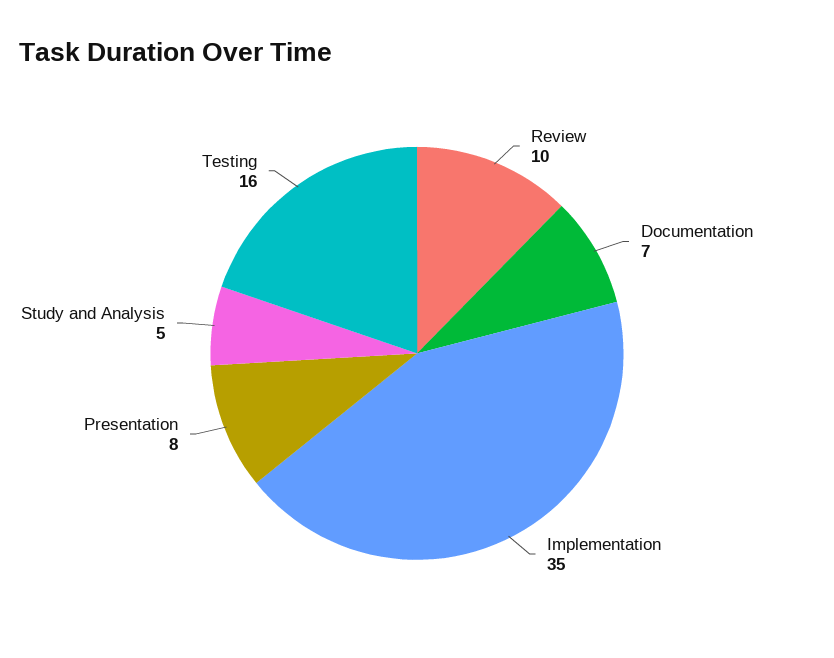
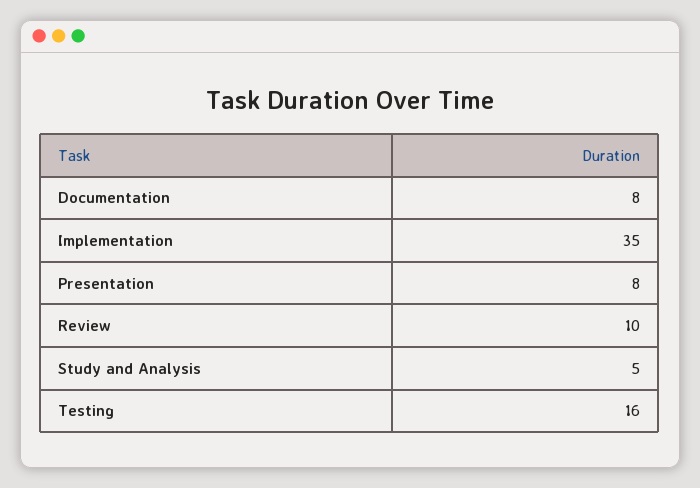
Documentation: 7 -> 8

